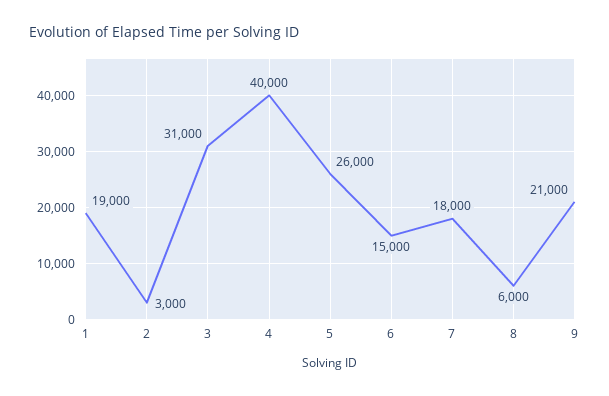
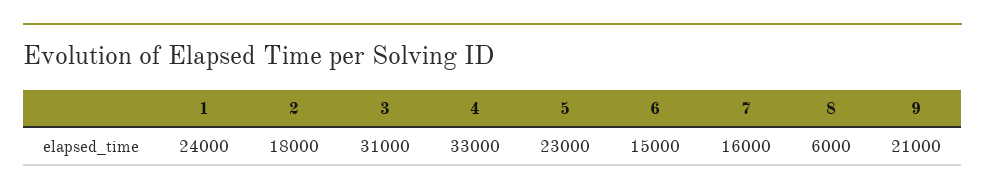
1: 19000 -> 24000
2: 3000 -> 18000
4: 40000 -> 33000
5: 26000 -> 23000
7: 18000 -> 16000

